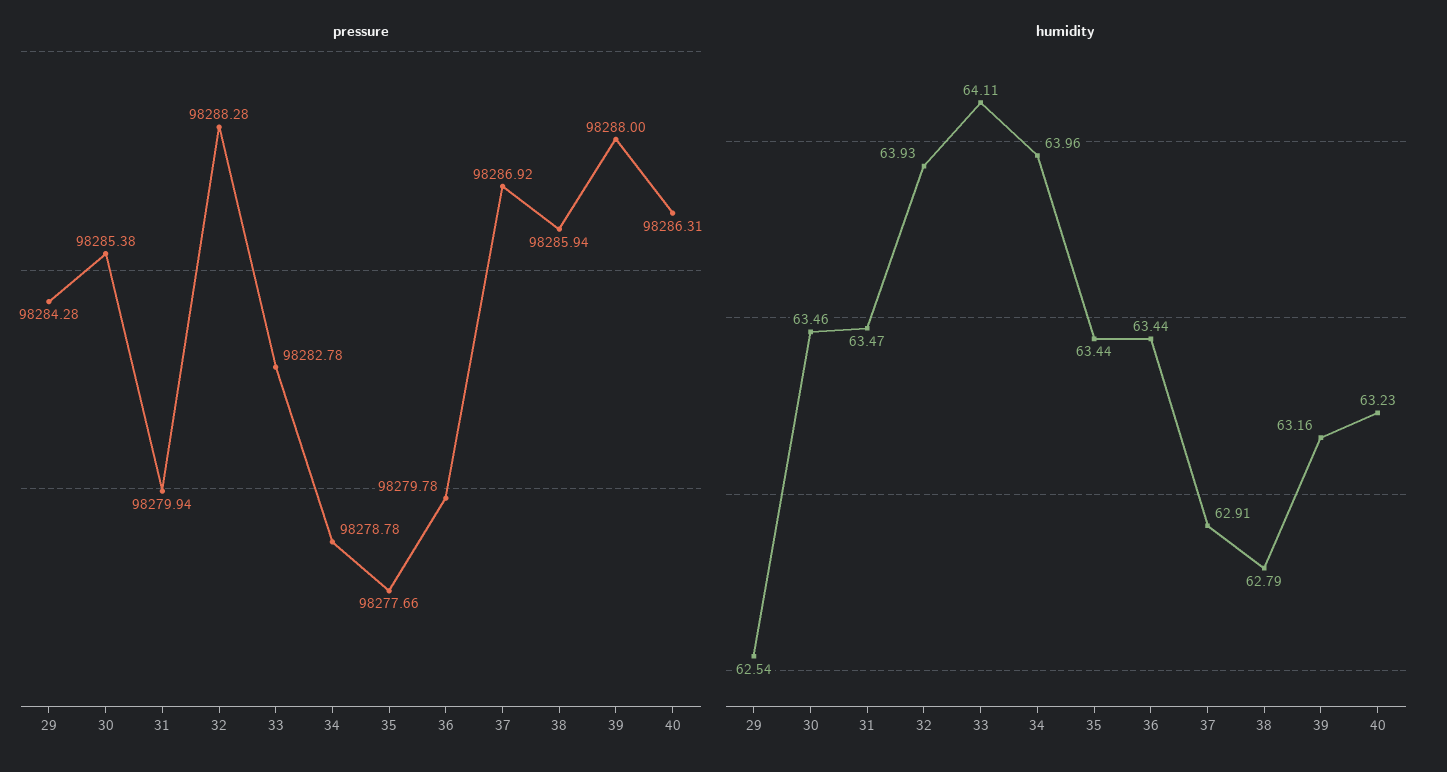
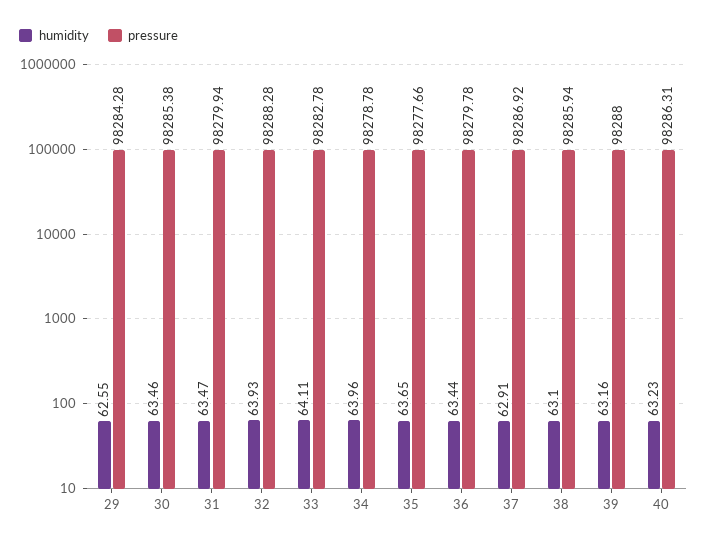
humidity, 29: 62.54 -> 62.55
humidity, 35: 63.44 -> 63.65
humidity, 38: 62.79 -> 63.1

